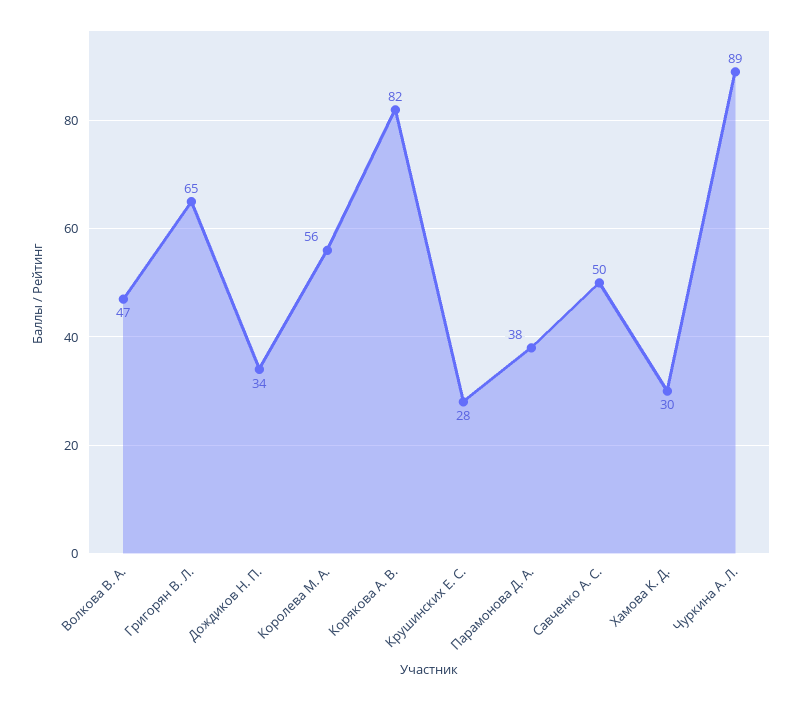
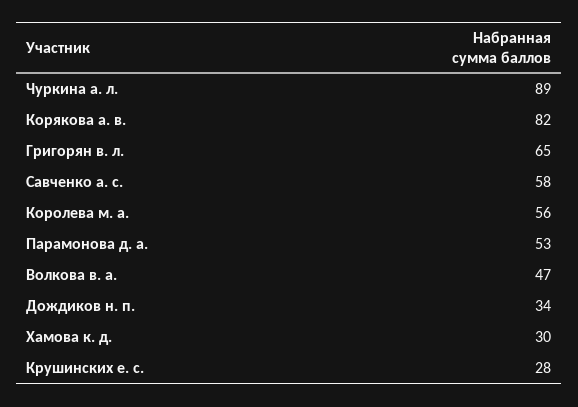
Парамонова Д. А.: 38 -> 53
Савченко А. С.: 50 -> 58

